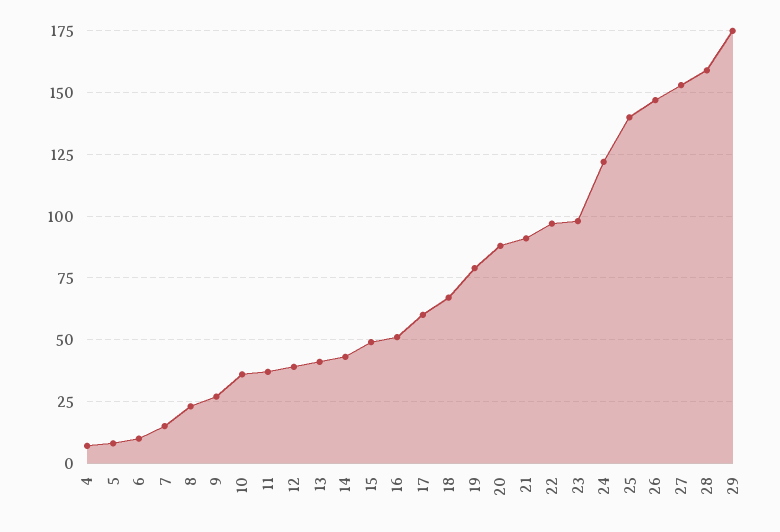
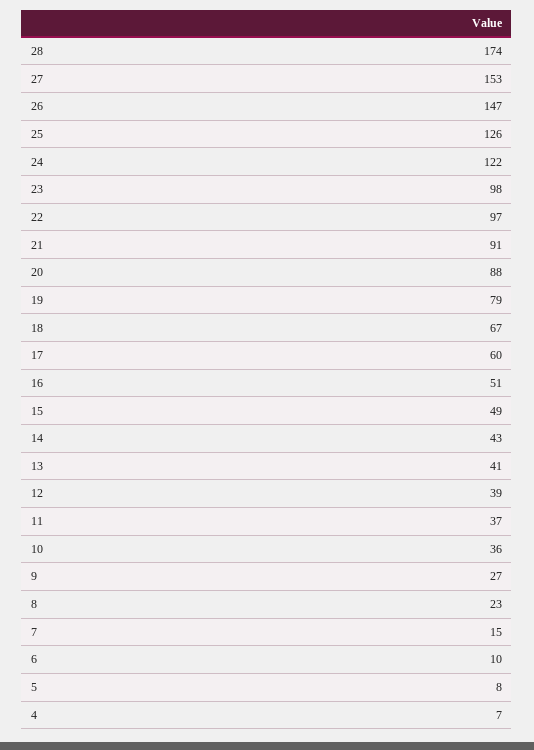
25: 140 -> 126
28: 160 -> 174
29: 175 -> none

